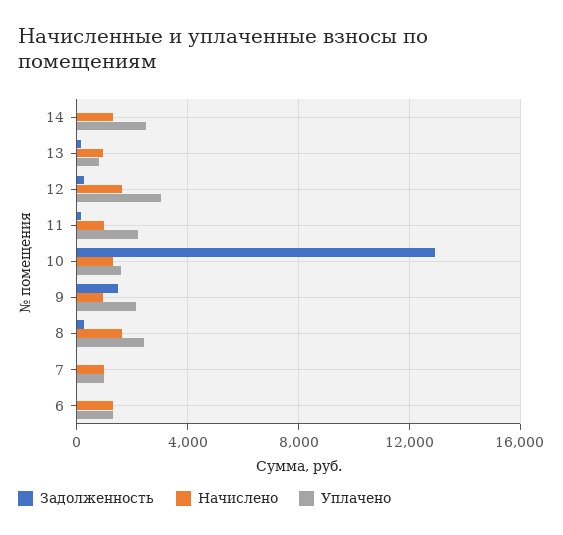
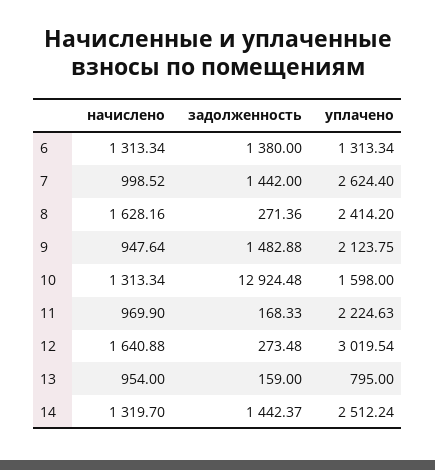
Задолженность, 14: 0 -> 1442.37
Задолженность, 7: 0 -> 1442
Уплачено, 7: 1000 -> 2624.4
Задолженность, 6: 0 -> 1380

